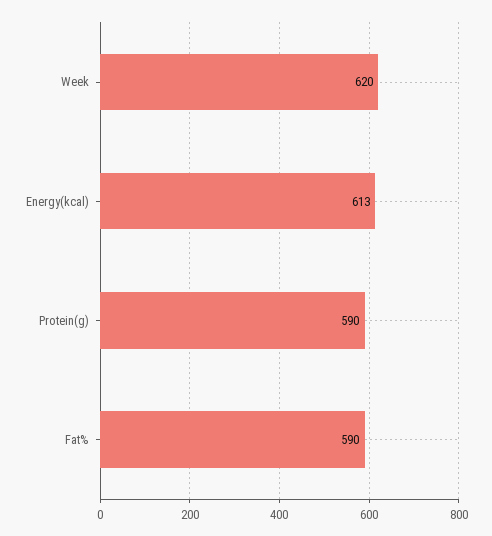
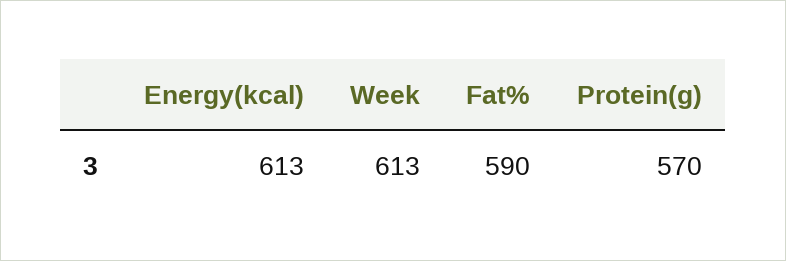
Week: 620 -> 613
Protein(g): 590 -> 570

